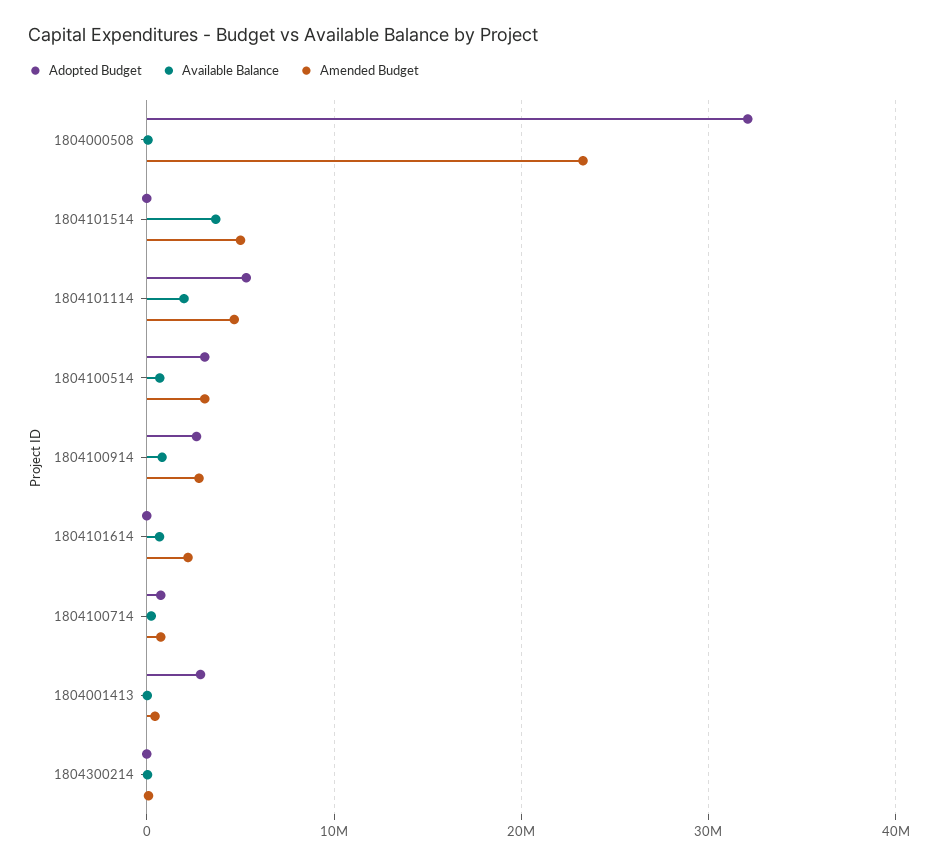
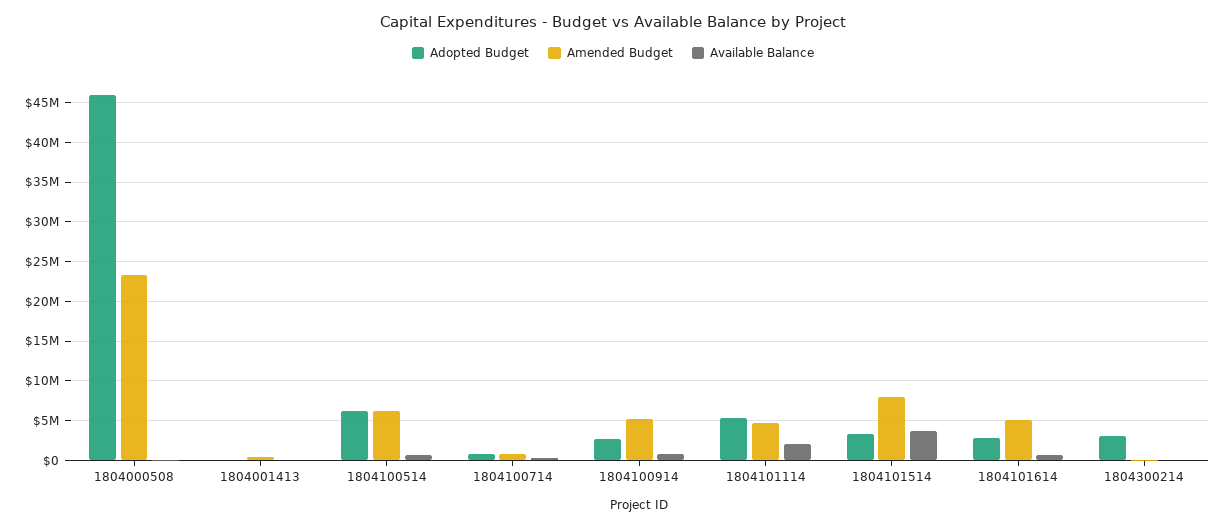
Adopted Budget, 1804000508: 32000000 -> 46000000
Adopted Budget, 1804101514: 0 -> 3000000
Amended Budget, 1804101514: 5000000 -> 8000000
Adopted Budget, 1804100514: 3000000 -> 6000000
Amended Budget, 1804100514: 3000000 -> 6000000
Amended Budget, 1804100914: 3000000 -> 5000000
Adopted Budget, 1804101614: 0 -> 3000000
Amended Budget, 1804101614: 2000000 -> 5000000
Adopted Budget, 1804001413: 3000000 -> 0
Adopted Budget, 1804300214: 0 -> 3000000

